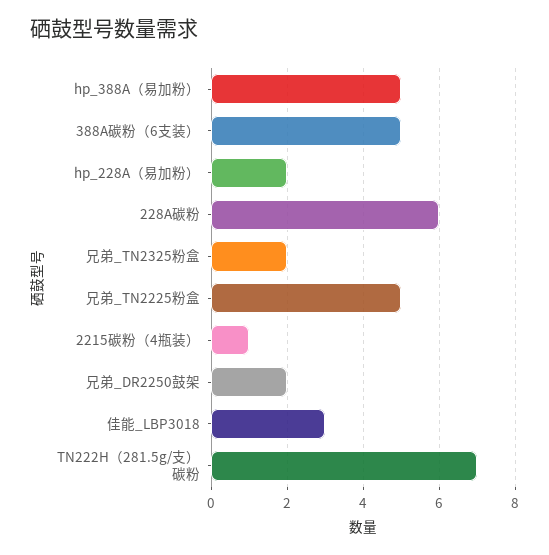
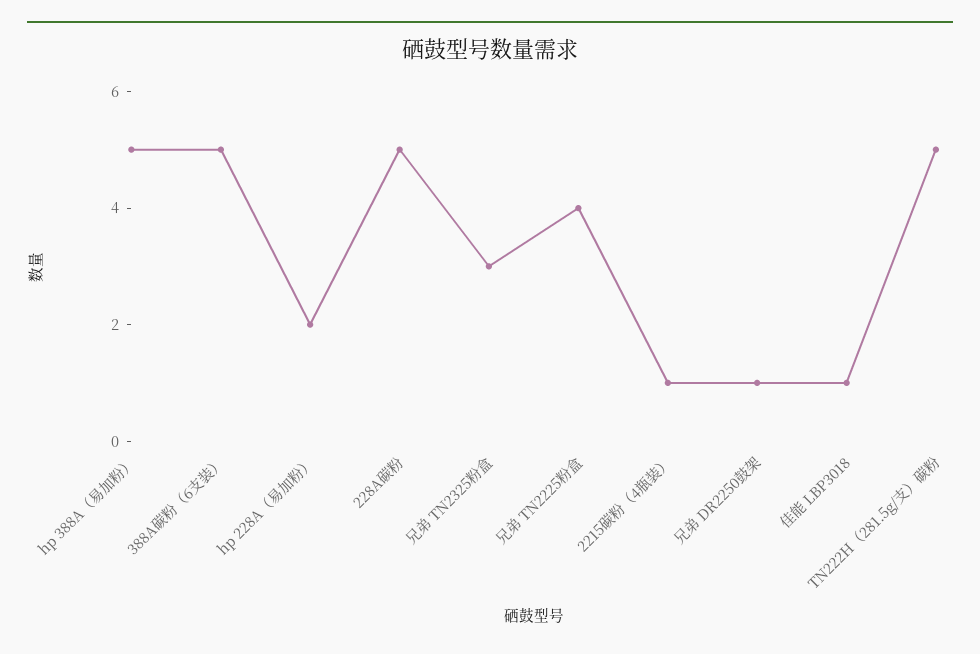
228A碳粉: 6 -> 5
兄弟_TN2325粉盒: 2 -> 3
兄弟_TN2225粉盒: 5 -> 4
兄弟_DR2250鼓架: 2 -> 1
佳能_LBP3018: 3 -> 1
TN222H（281.5g/支）碳粉: 7 -> 5

